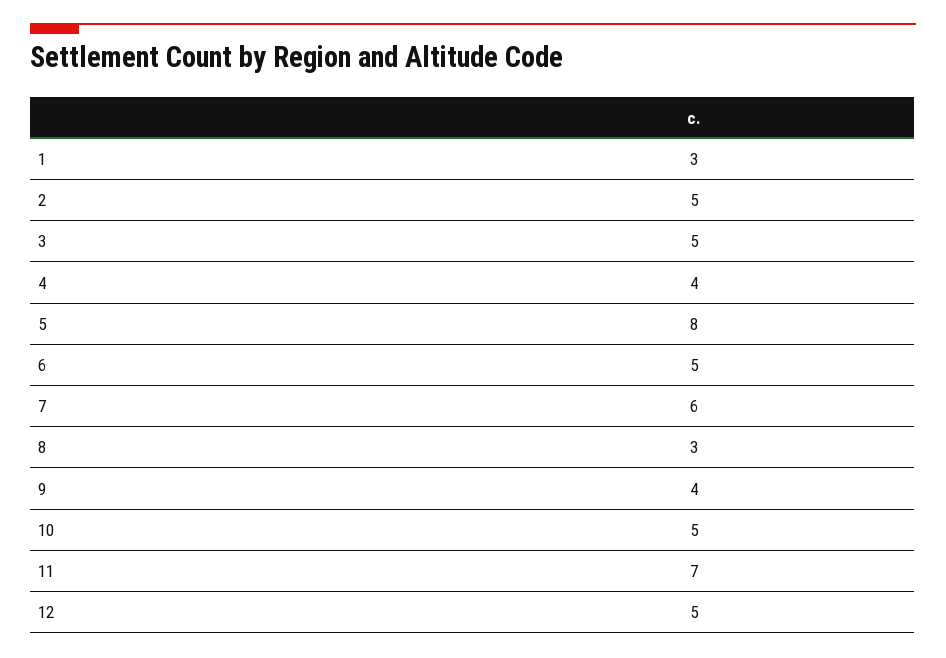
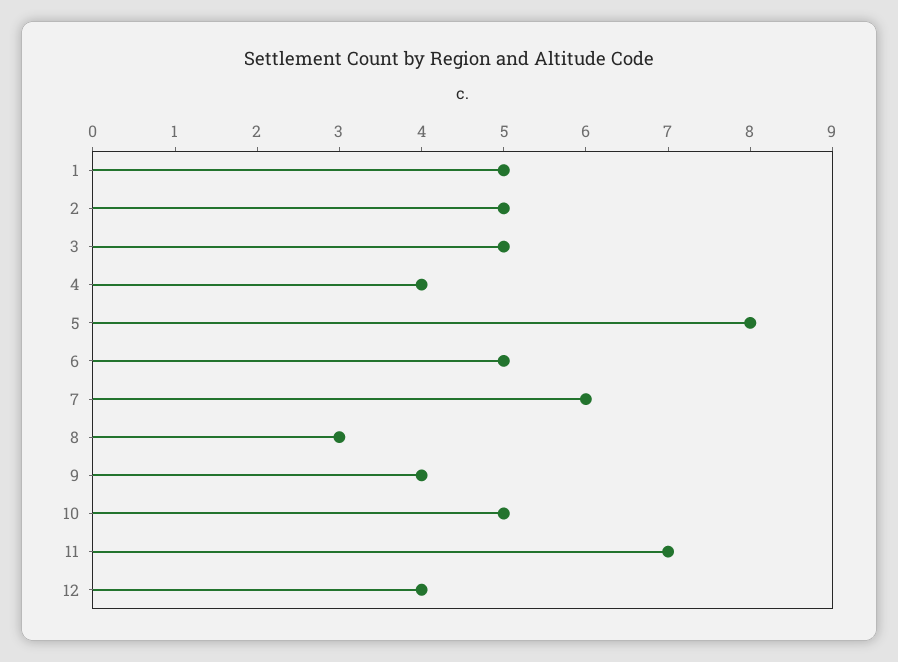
1: 3 -> 5
12: 5 -> 4

